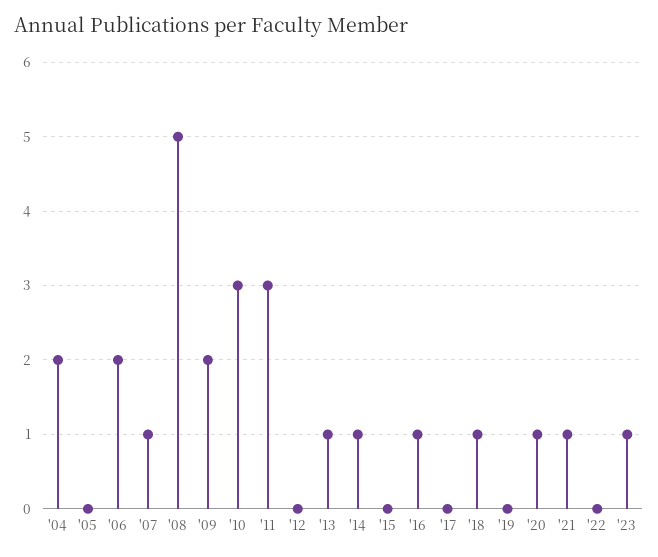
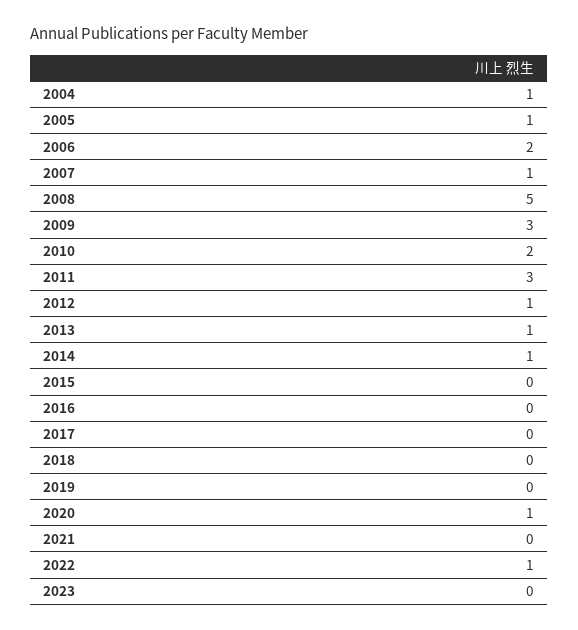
'04: 2 -> 1
'05: 0 -> 1
'09: 2 -> 3
'10: 3 -> 2
'12: 0 -> 1
'16: 1 -> 0
'18: 1 -> 0
'21: 1 -> 0
'22: 0 -> 1
'23: 1 -> 0

